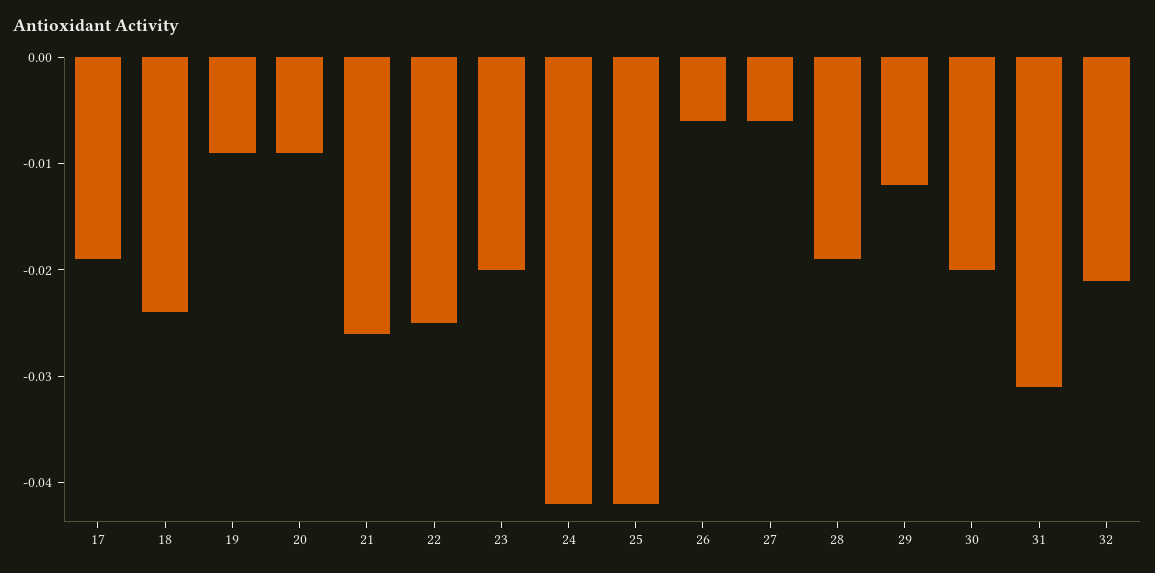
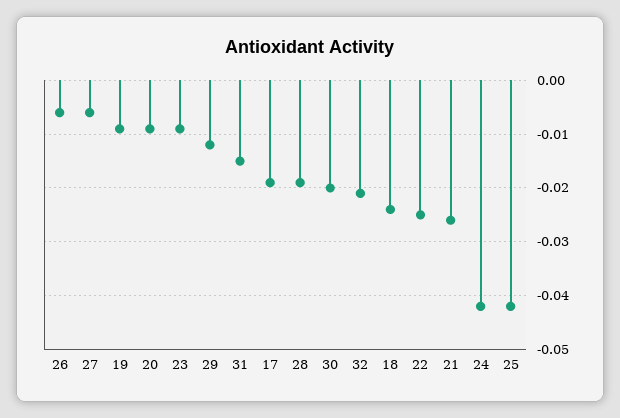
23: -0.02 -> -0.01
31: -0.031 -> -0.015

